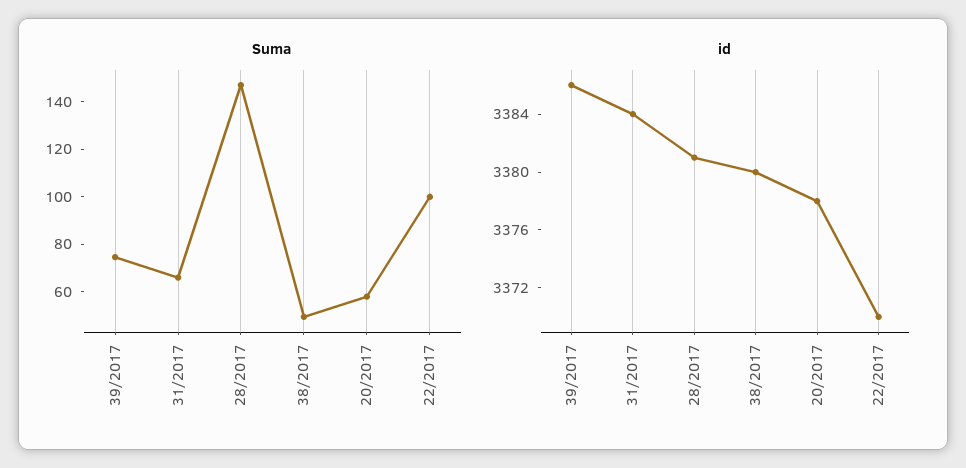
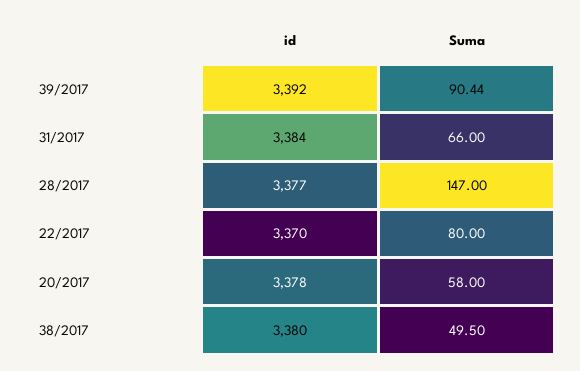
Suma, 39/2017: 75 -> 90.44
Suma, 22/2017: 100 -> 80
id, 39/2017: 3386 -> 3392
id, 28/2017: 3381 -> 3377

